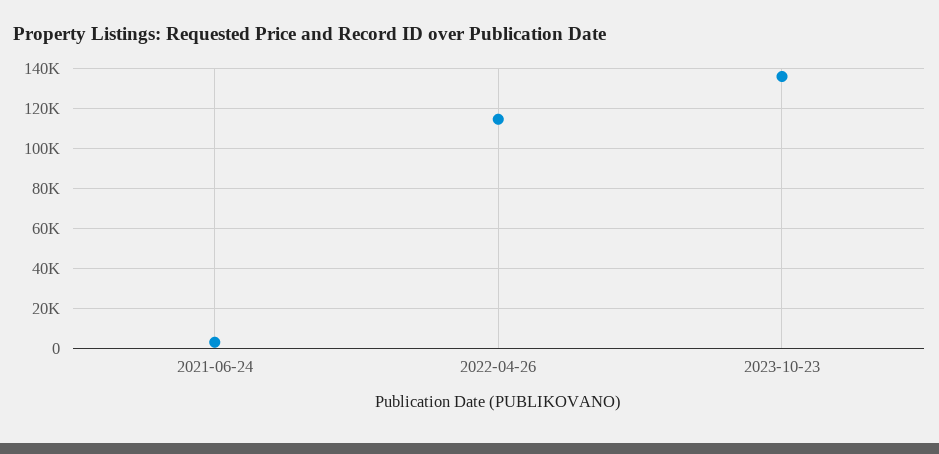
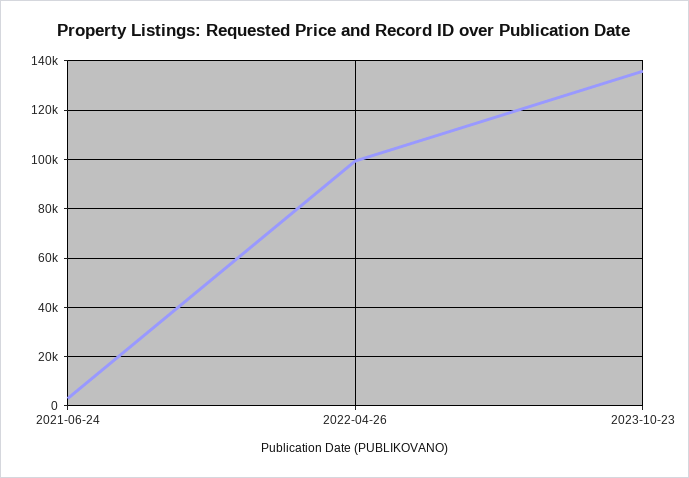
2022-04-26: 115000 -> 100000

